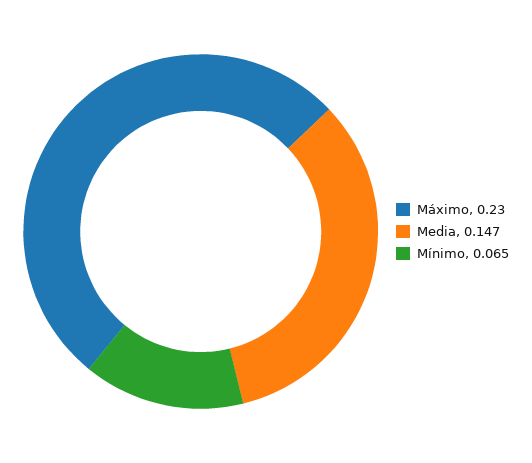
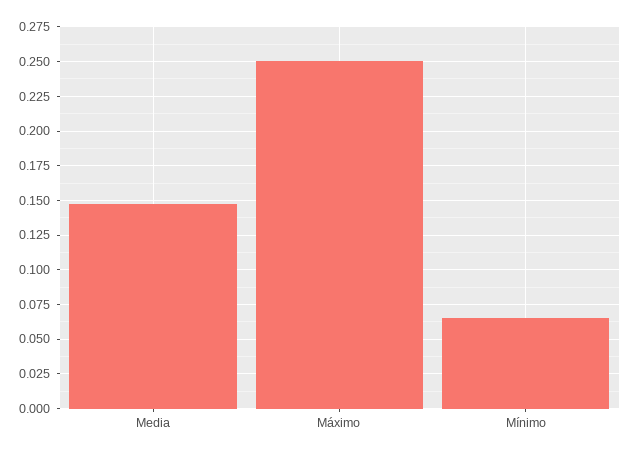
Máximo: 0.23 -> 0.25

